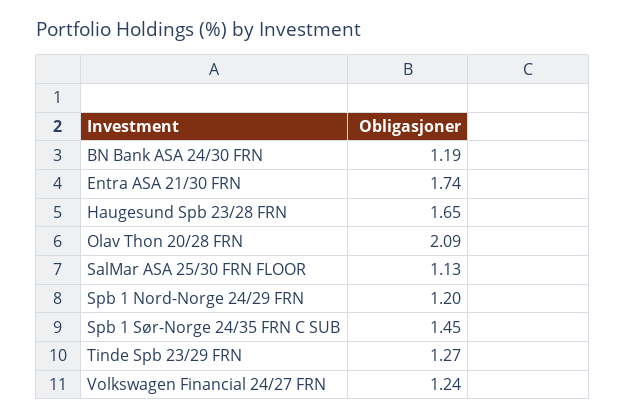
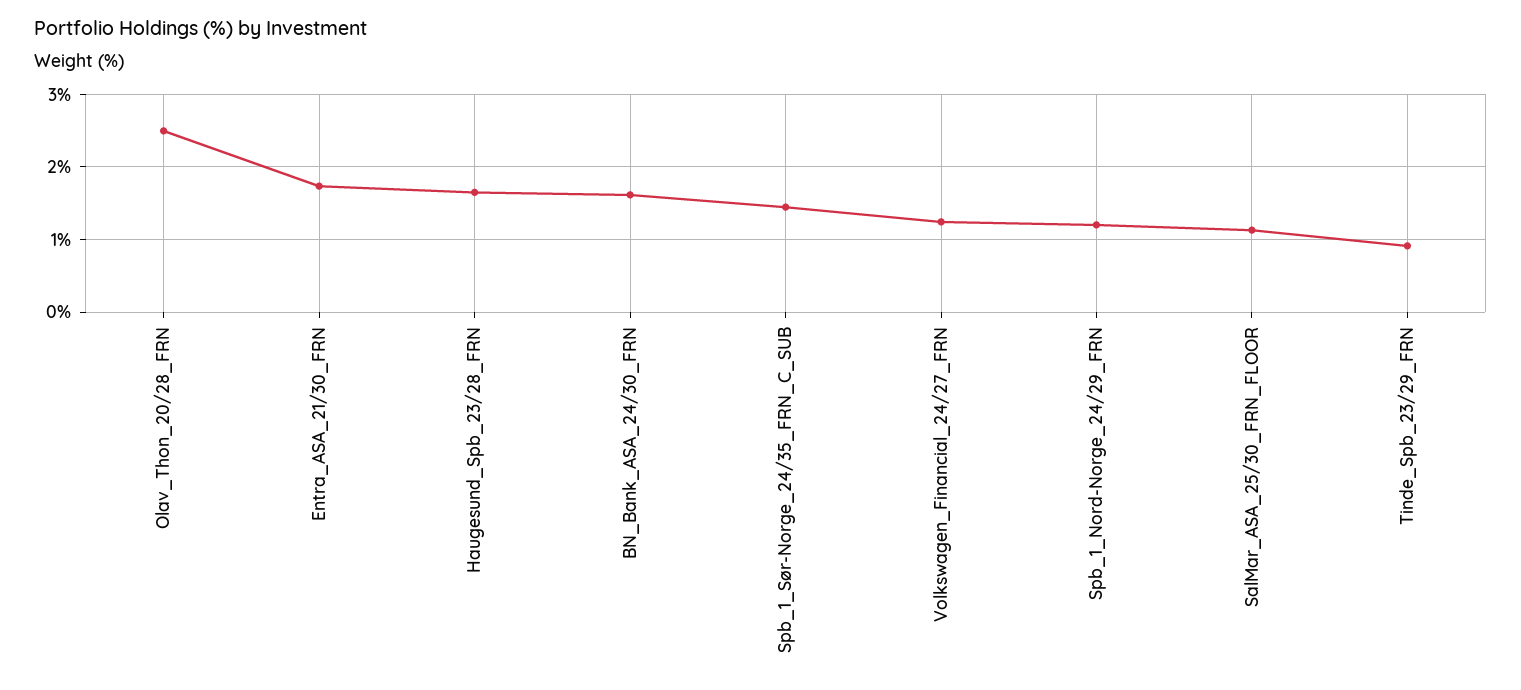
BN Bank ASA 24/30 FRN: 1.19 -> 1.6
Olav Thon 20/28 FRN: 2.09 -> 2.5
Tinde Spb 23/29 FRN: 1.27 -> 0.9

